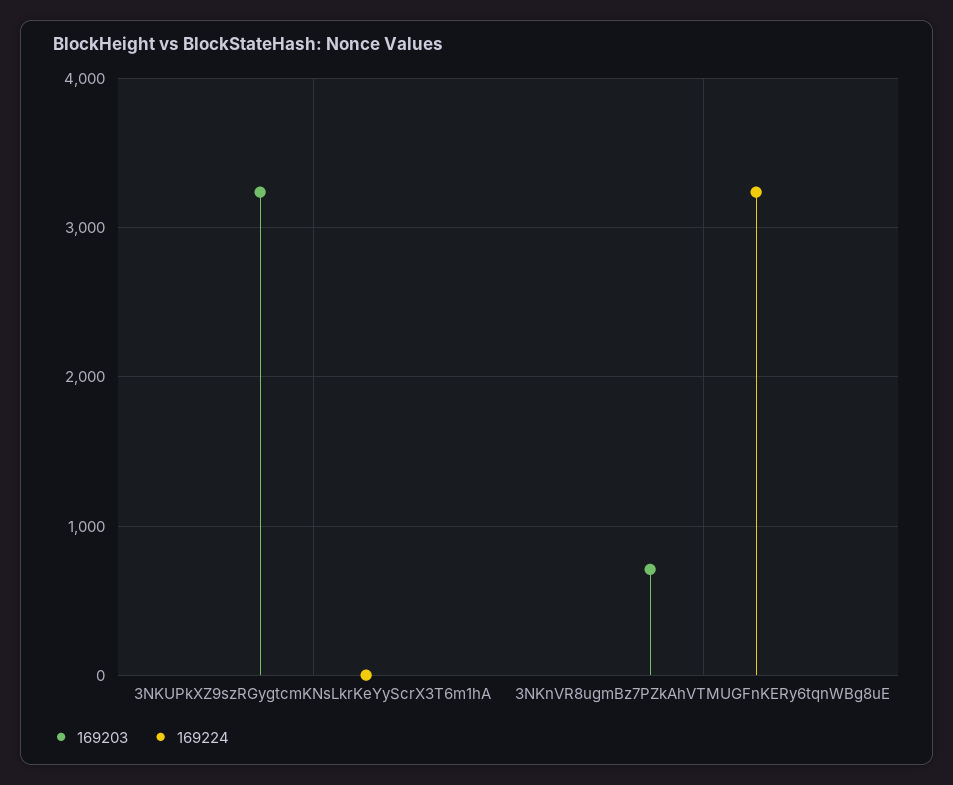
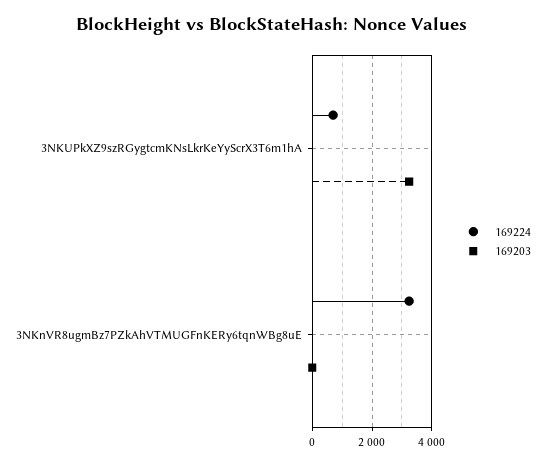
169224, 3NKUPkXZ9szRGygtcmKNsLkrKeYyScrX3T6m1hA: 0 -> 750
169203, 3NKnVR8ugmBz7PZkAhVTMUGFnKERy6tqnWBg8uE: 700 -> 0

